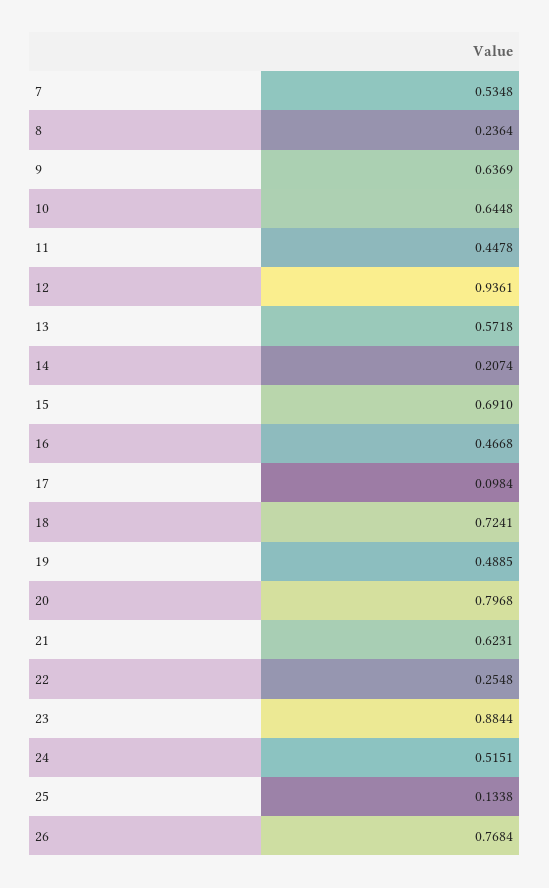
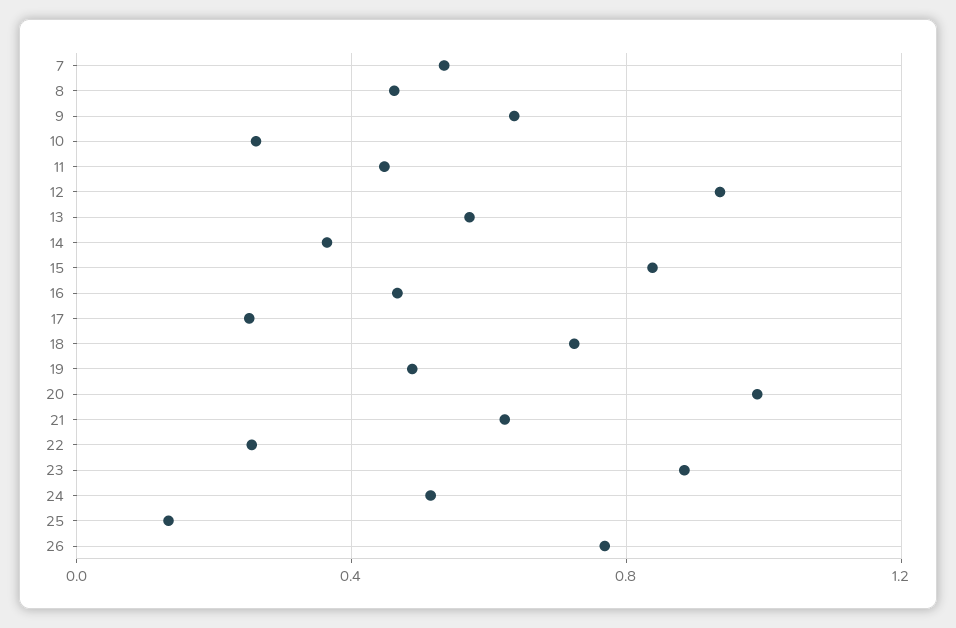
8: 0.2364 -> 0.45
10: 0.6448 -> 0.25
14: 0.2074 -> 0.35
15: 0.691 -> 0.85
17: 0.0984 -> 0.25
20: 0.7968 -> 1

